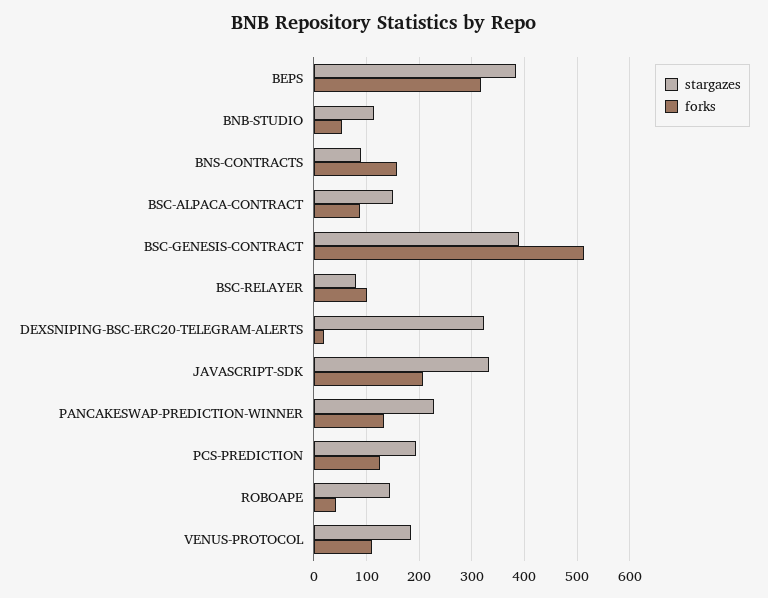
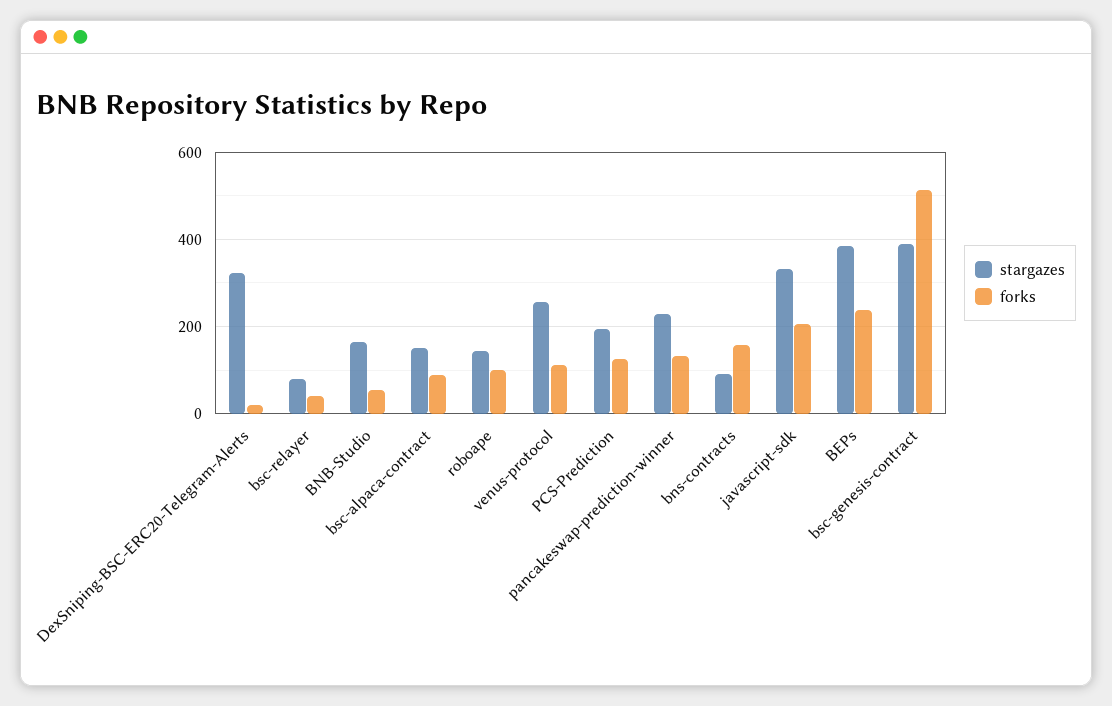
forks, BEPS: 320 -> 240
stargazes, BNB-STUDIO: 120 -> 160
forks, BSC-RELAYER: 100 -> 40
forks, ROBOAPE: 40 -> 100
stargazes, VENUS-PROTOCOL: 180 -> 260

